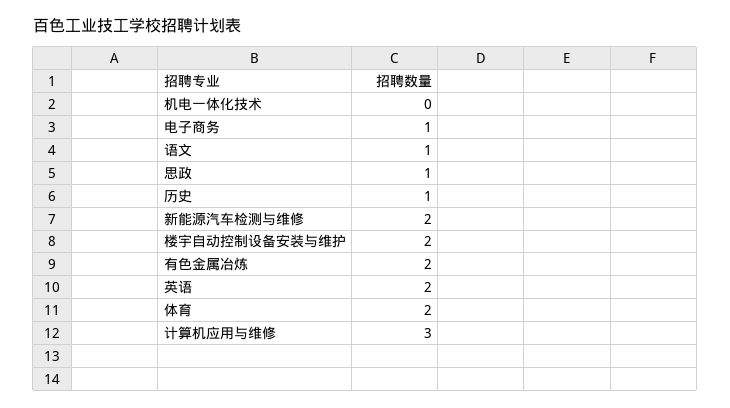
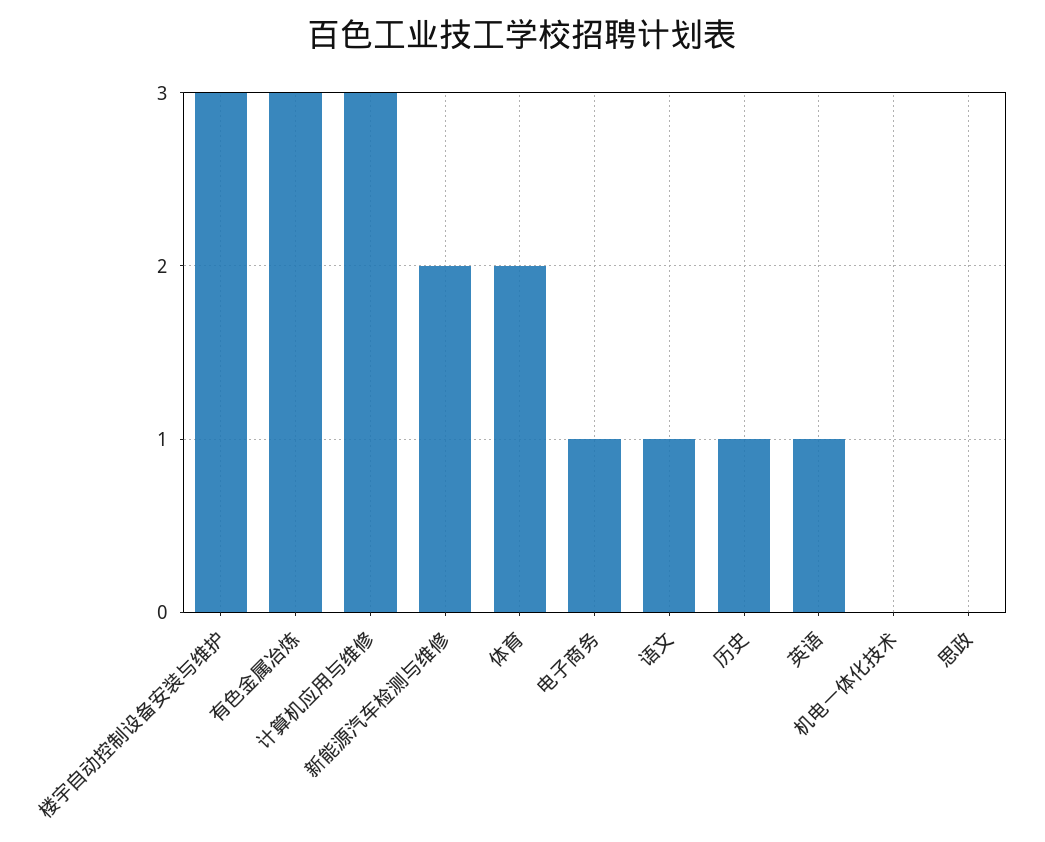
思政: 1 -> 0
楼宇自动控制设备安装与维护: 2 -> 3
有色金属冶炼: 2 -> 3
英语: 2 -> 1

